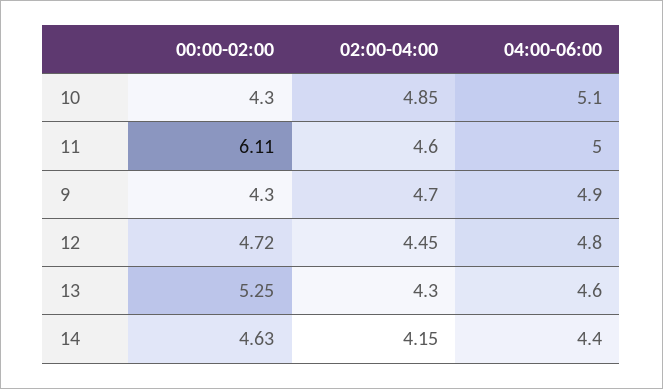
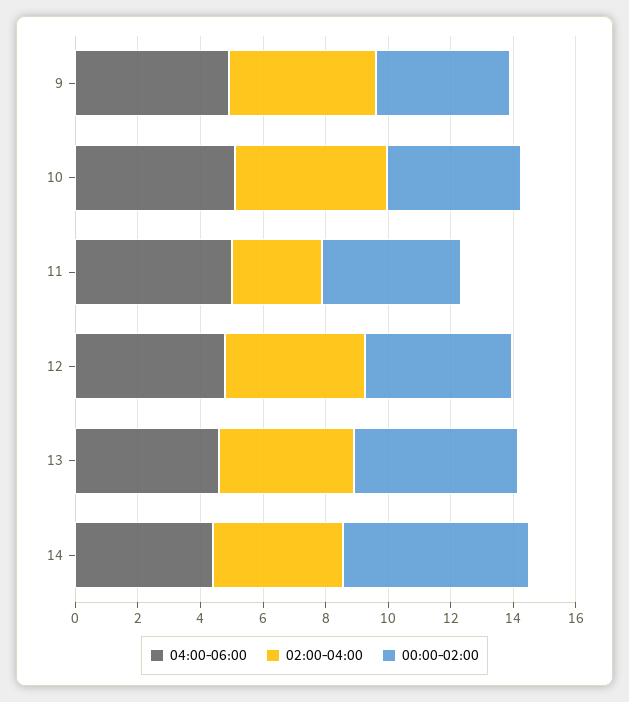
00:00-02:00, 11: 6.11 -> 4.5
02:00-04:00, 11: 4.6 -> 3
00:00-02:00, 14: 4.63 -> 6

